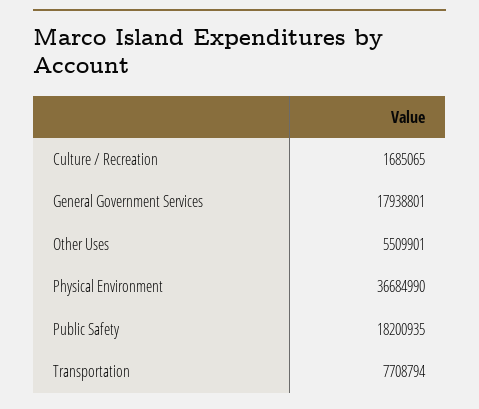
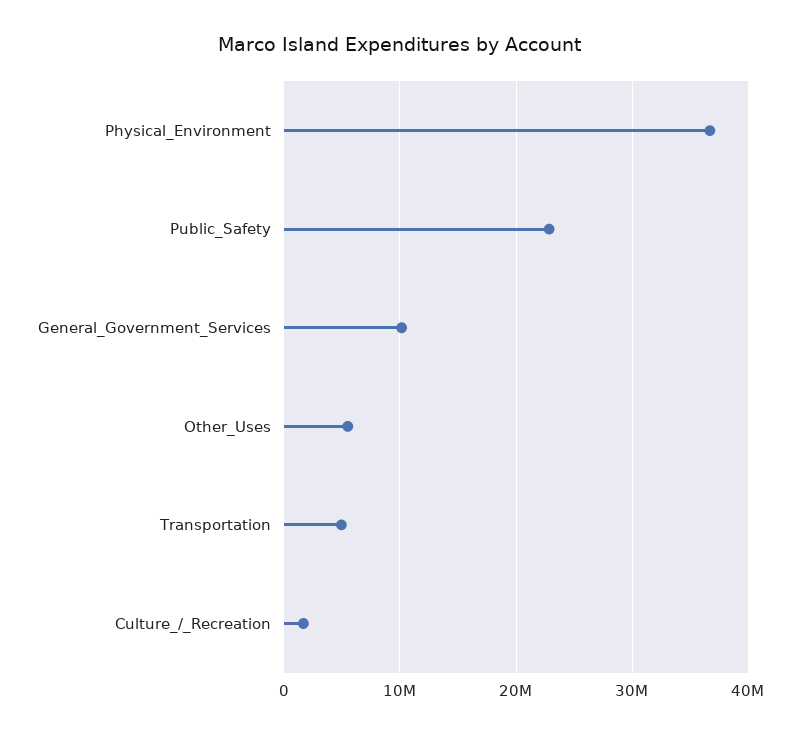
General Government Services: 17938801 -> 10000000
Public Safety: 18200935 -> 23000000
Transportation: 7708794 -> 5000000

